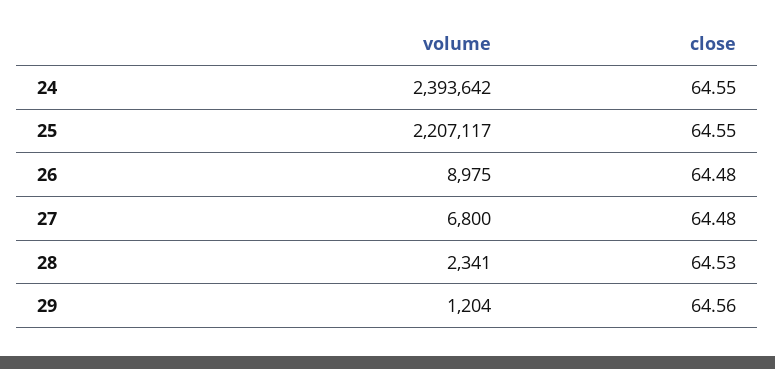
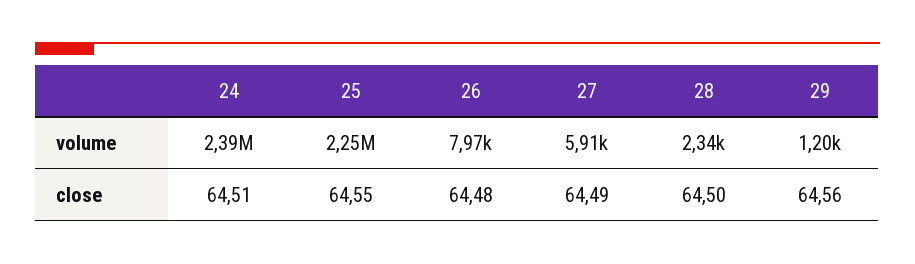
close, 24: 64.55 -> 64.51
volume, 25: 2207117 -> 2250000
volume, 26: 8975 -> 7970
volume, 27: 6800 -> 5910
close, 27: 64.48 -> 64.49
close, 28: 64.53 -> 64.5

